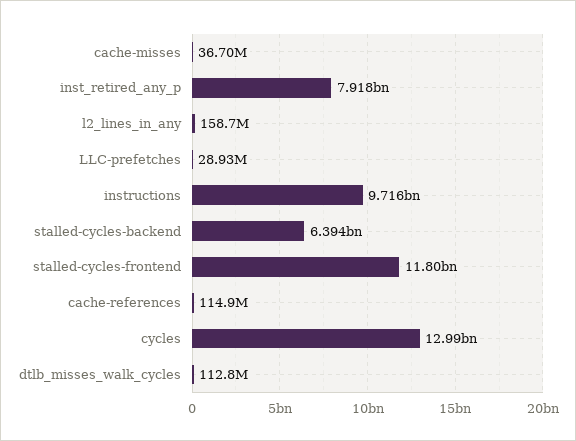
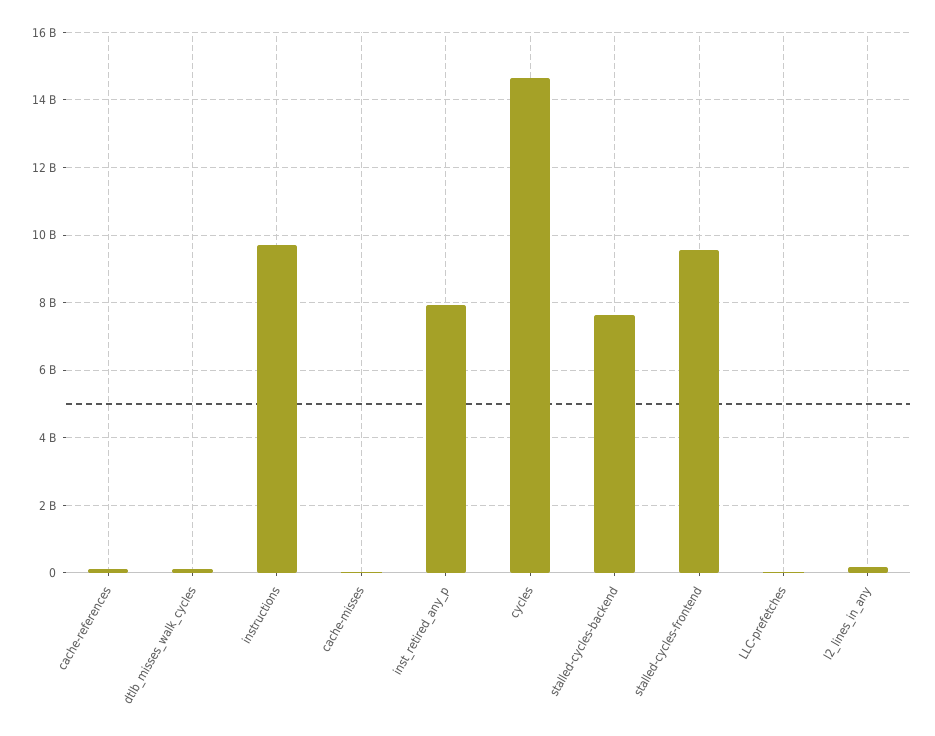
stalled-cycles-backend: 6394000000 -> 7600000000
stalled-cycles-frontend: 11800000000 -> 9600000000
cycles: 12990000000 -> 14600000000

